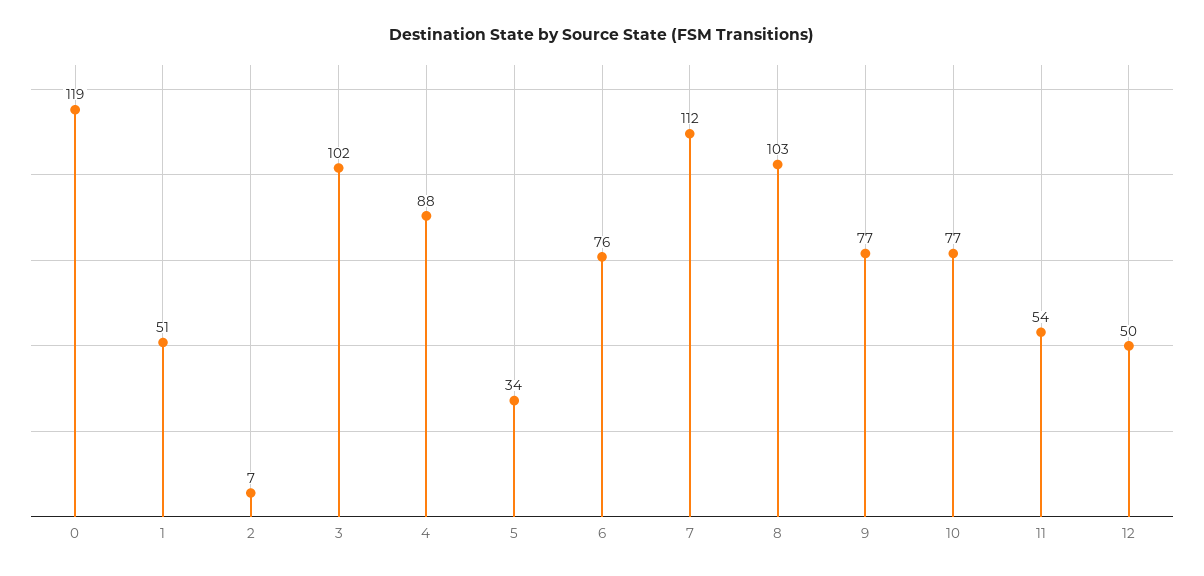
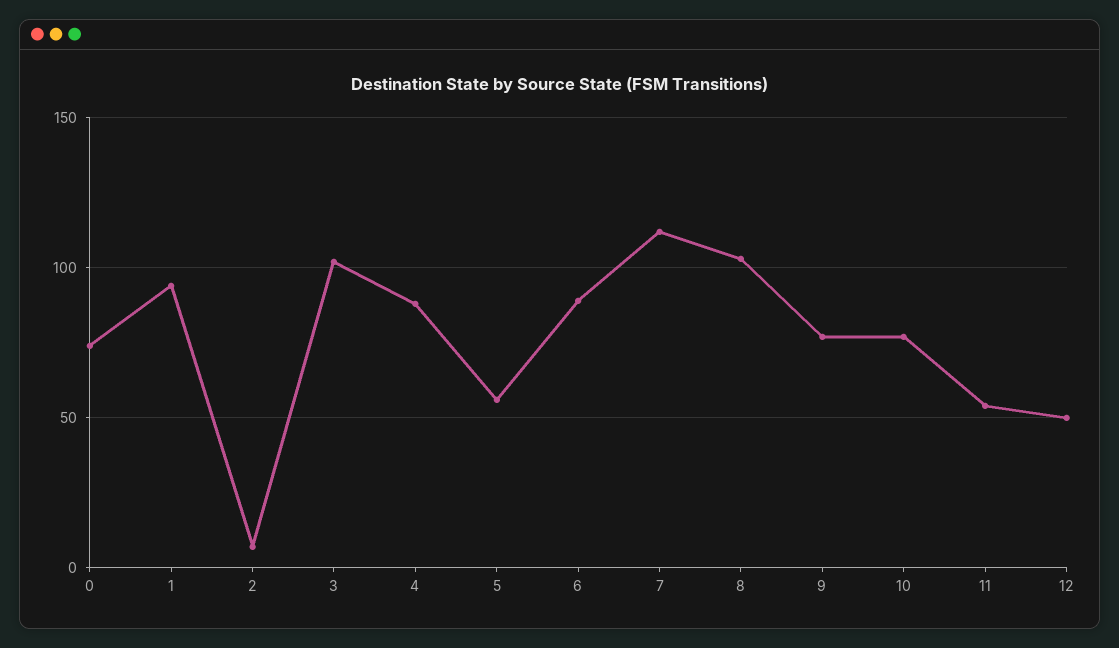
0: 119 -> 75
1: 51 -> 95
5: 34 -> 55
6: 76 -> 90

